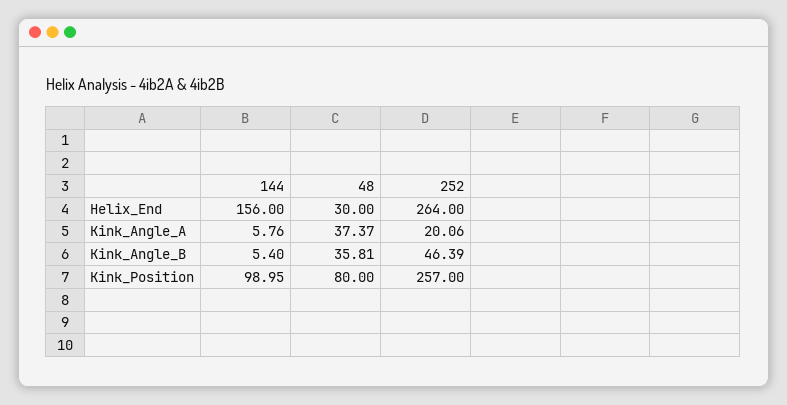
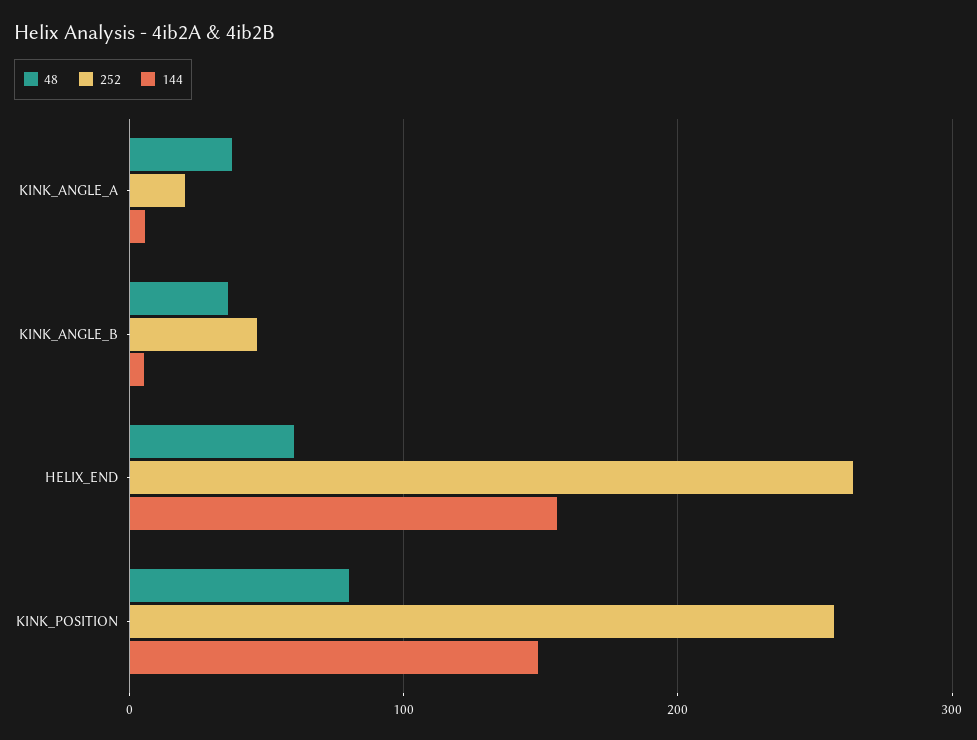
48, Helix_End: 30 -> 60
144, Kink_Position: 98.95 -> 150

